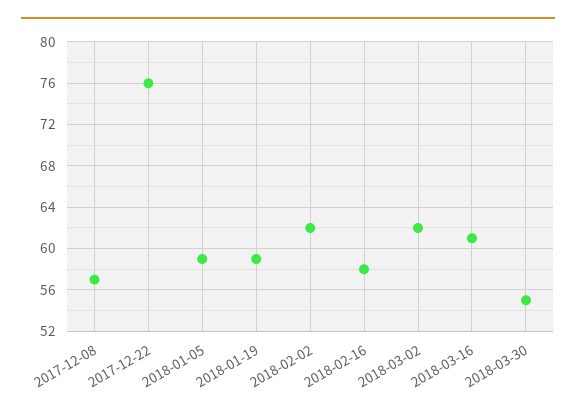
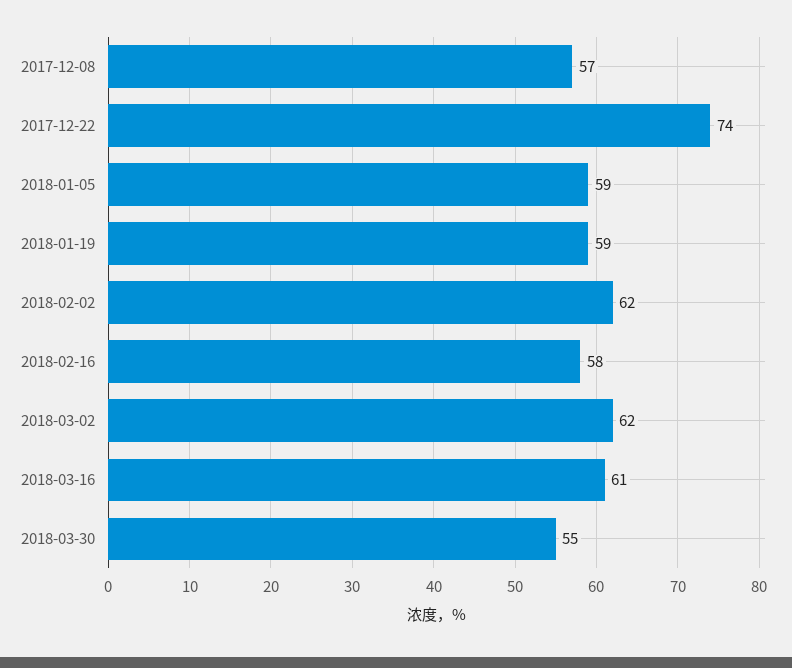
2017-12-22: 76 -> 74

